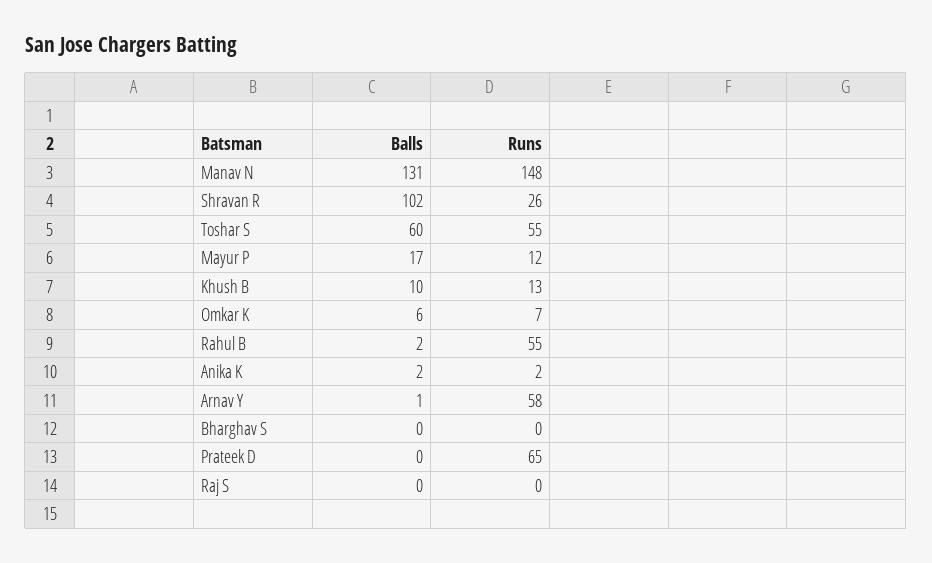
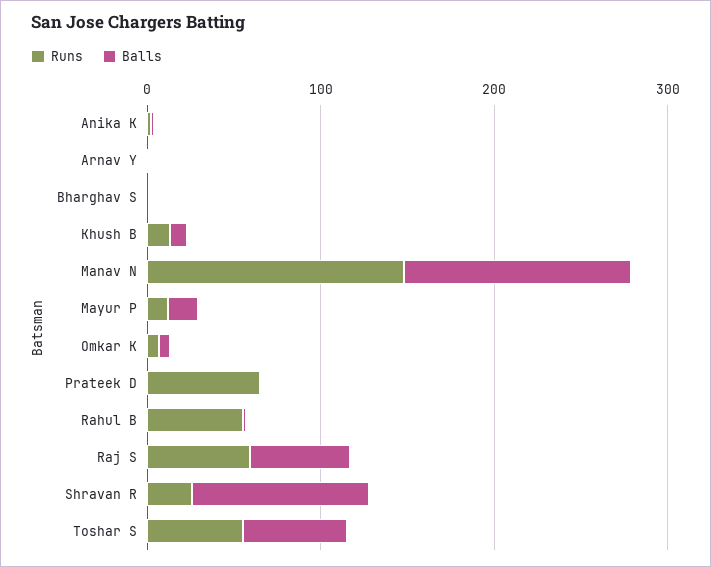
Runs, Arnav Y: 58 -> 0
Balls, Raj S: 0 -> 60
Runs, Raj S: 0 -> 60

